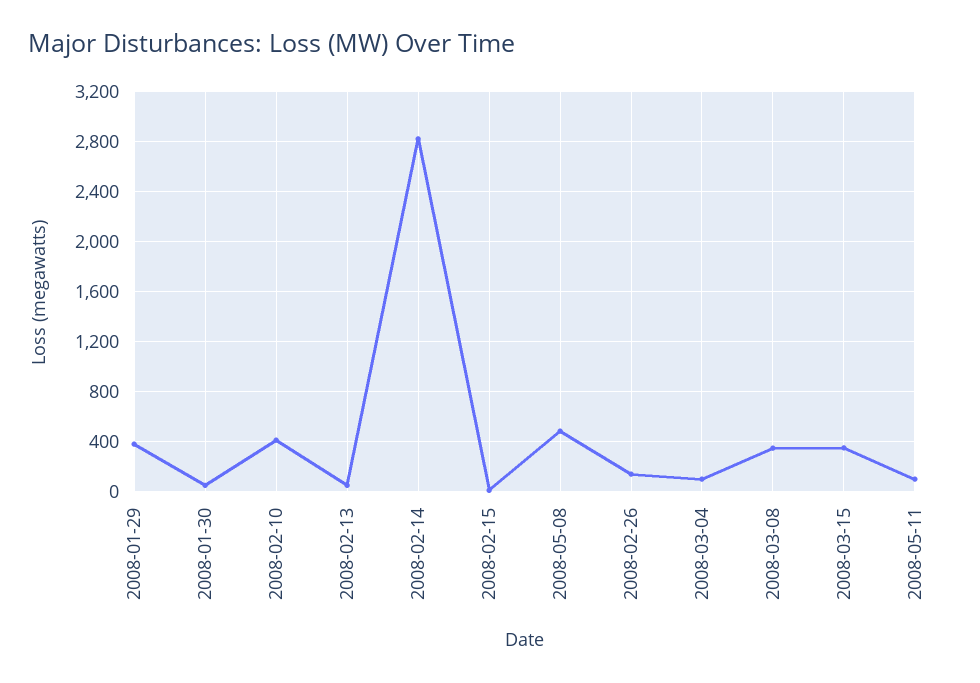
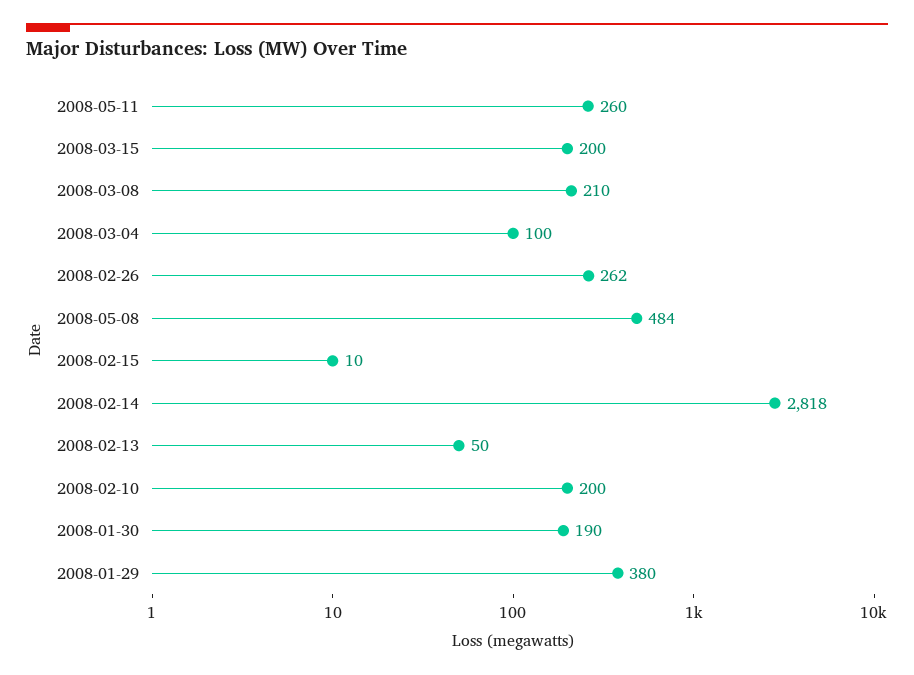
2008-01-30: 50 -> 190
2008-02-10: 400 -> 200
2008-02-26: 150 -> 262
2008-03-08: 350 -> 210
2008-03-15: 350 -> 200
2008-05-11: 100 -> 260

